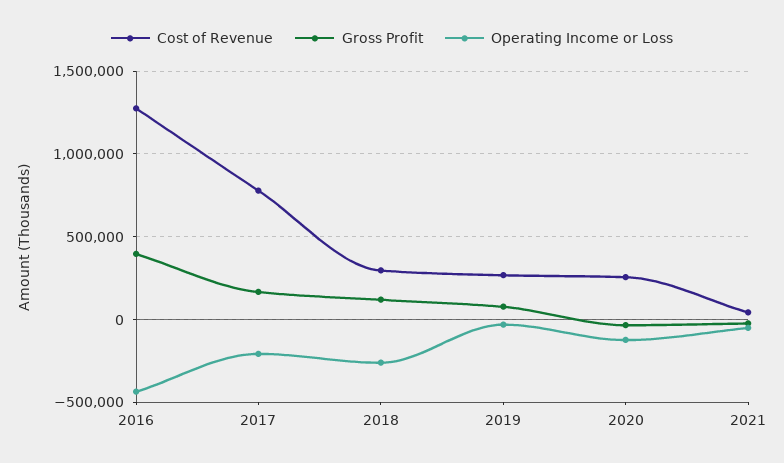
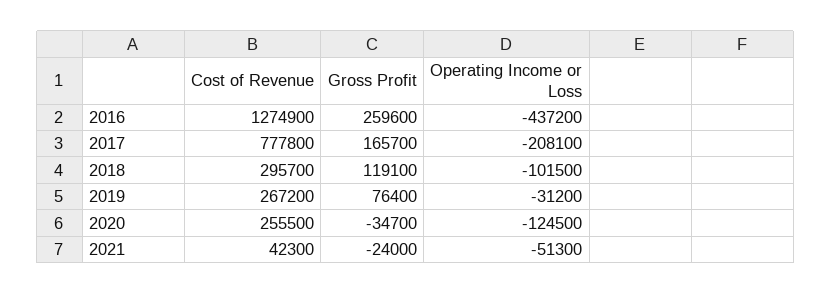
Gross Profit, 2016: 400000 -> 259600
Operating Income or Loss, 2018: -250000 -> -101500

